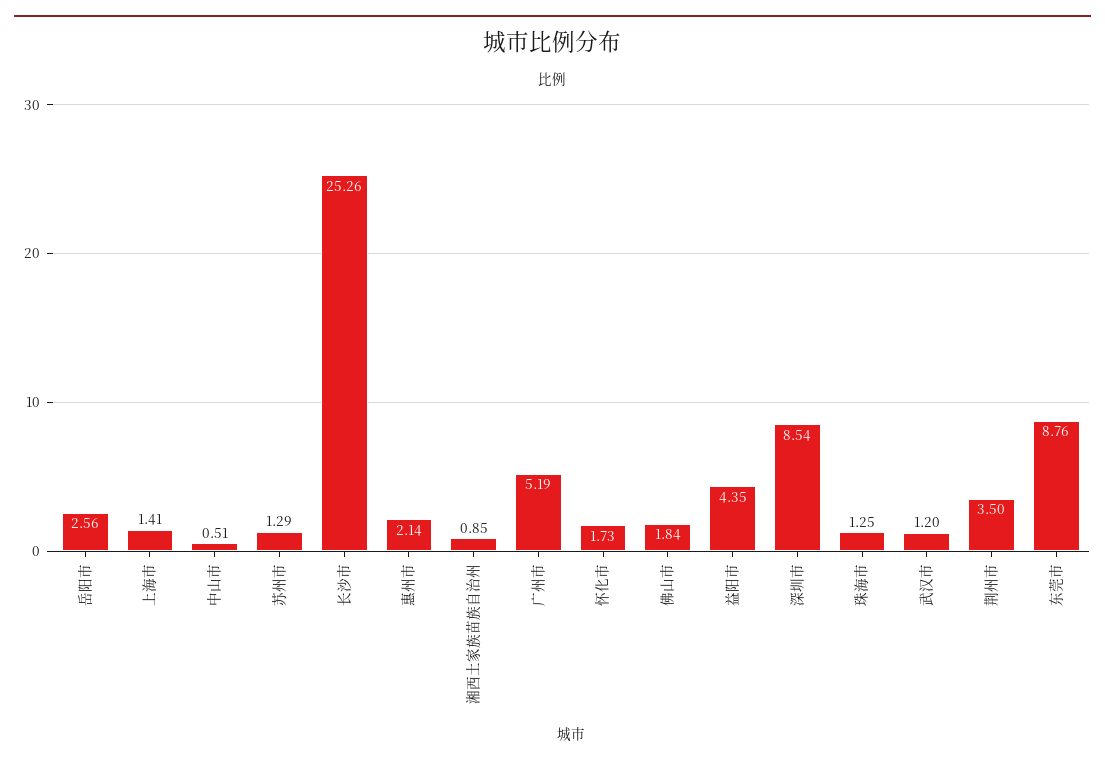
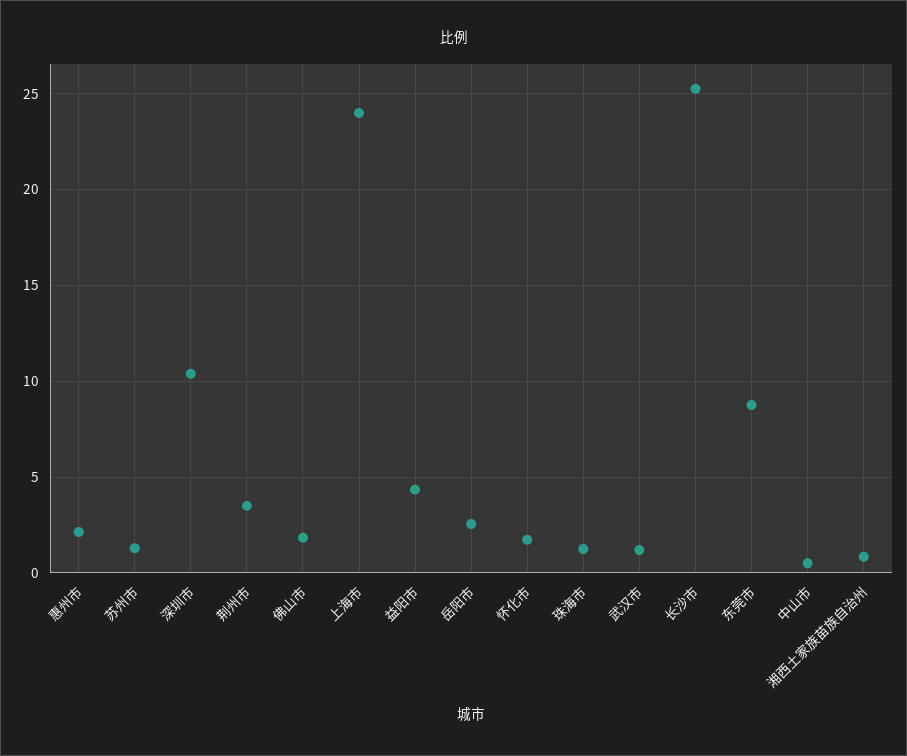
上海市: 1.41 -> 24
广州市: 5.19 -> none
深圳市: 8.54 -> 10.5

